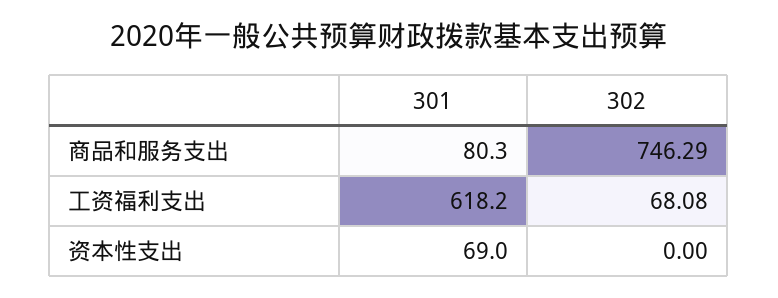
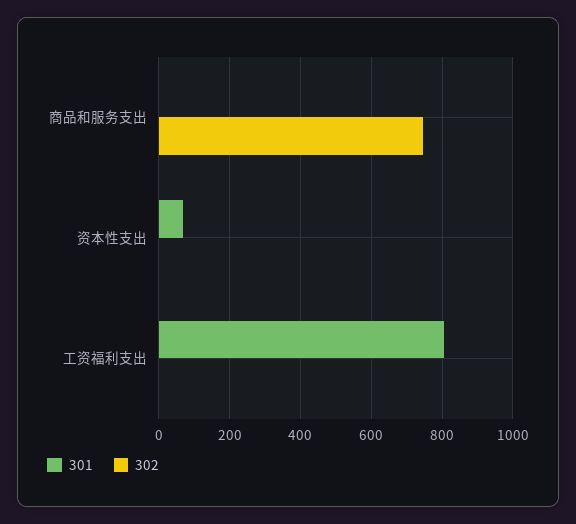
301, 商品和服务支出: 80.3 -> 0
301, 工资福利支出: 618.2 -> 800
302, 工资福利支出: 68.08 -> 0

